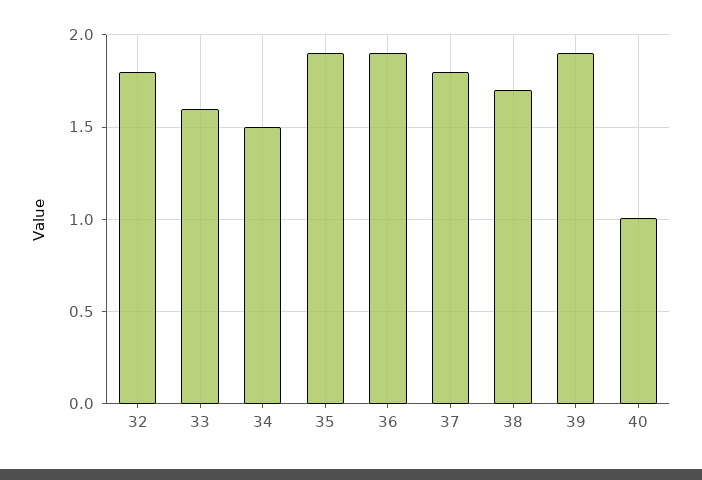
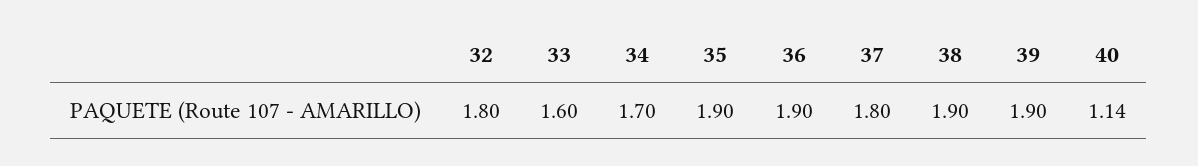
34: 1.5 -> 1.7
38: 1.7 -> 1.9
40: 1 -> 1.14

